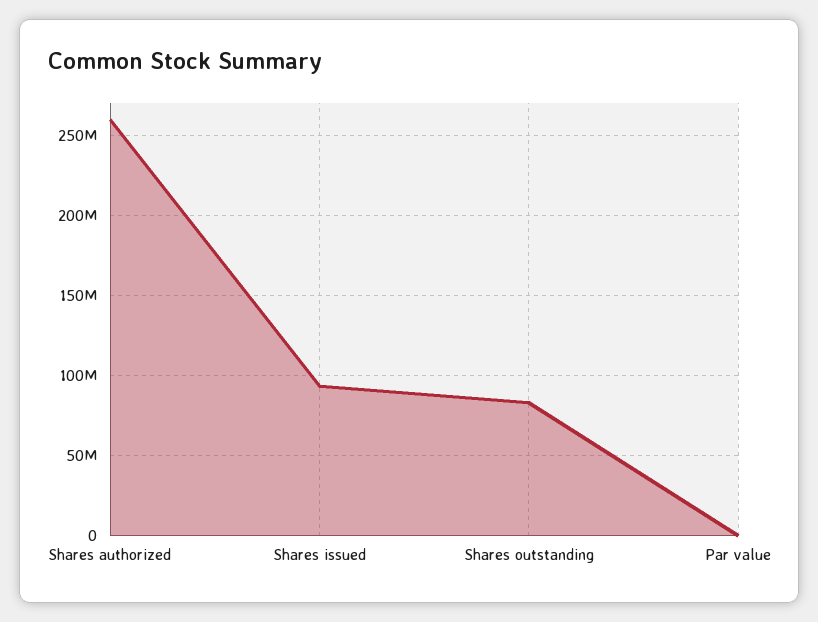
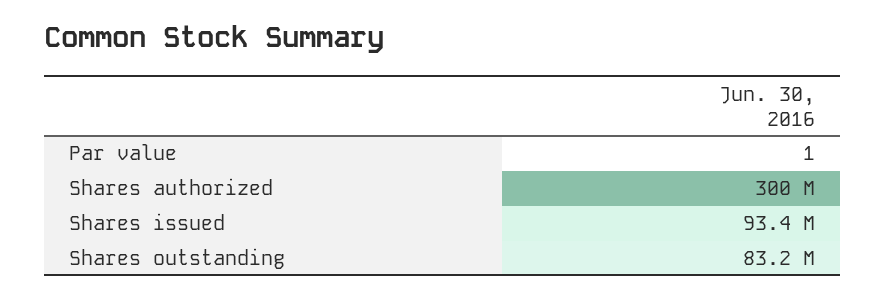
Shares authorized: 260000000 -> 300000000

